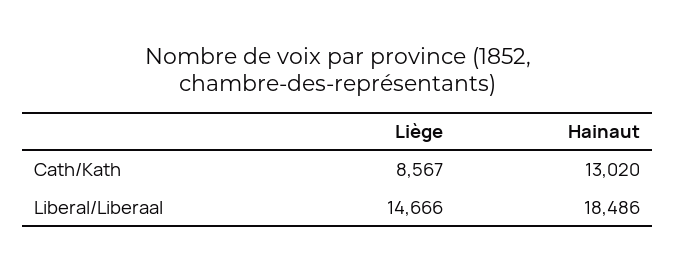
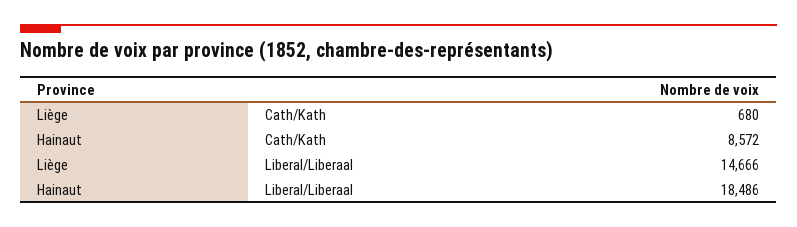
Liège, Cath/Kath: 8567 -> 680
Hainaut, Cath/Kath: 13020 -> 8572

